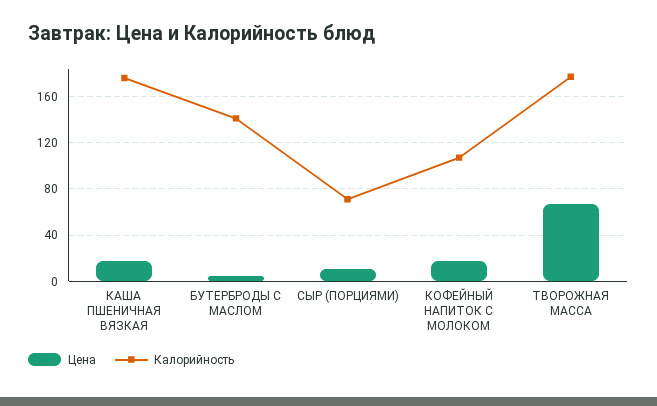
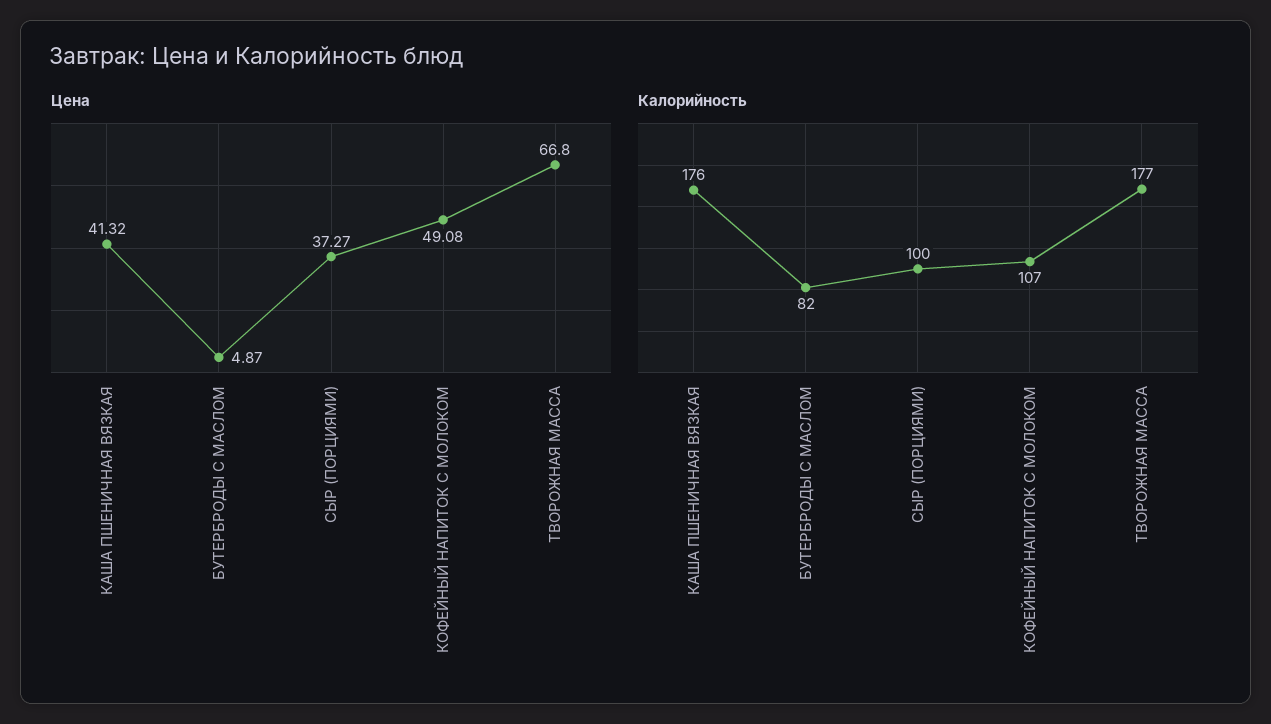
Цена, КАША ПШЕНИЧНАЯ ВЯЗКАЯ: 20 -> 41.32
Калорийность, БУТЕРБРОДЫ С МАСЛОМ: 140 -> 82
Цена, СЫР (ПОРЦИЯМИ): 10 -> 37.27
Калорийность, СЫР (ПОРЦИЯМИ): 70 -> 100
Цена, КОФЕЙНЫЙ НАПИТОК С МОЛОКОМ: 20 -> 49.08

